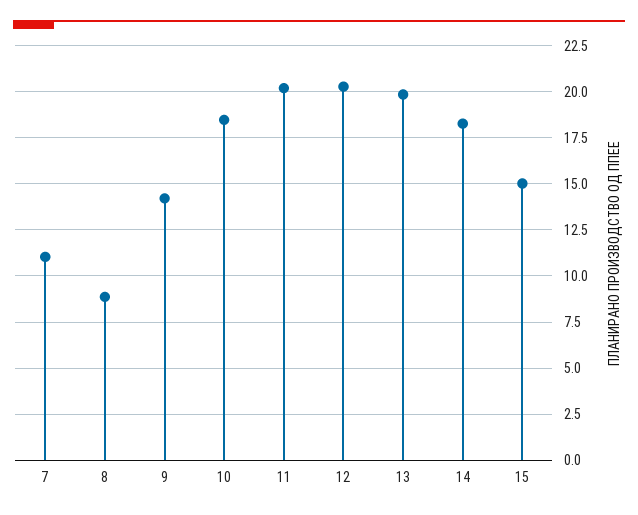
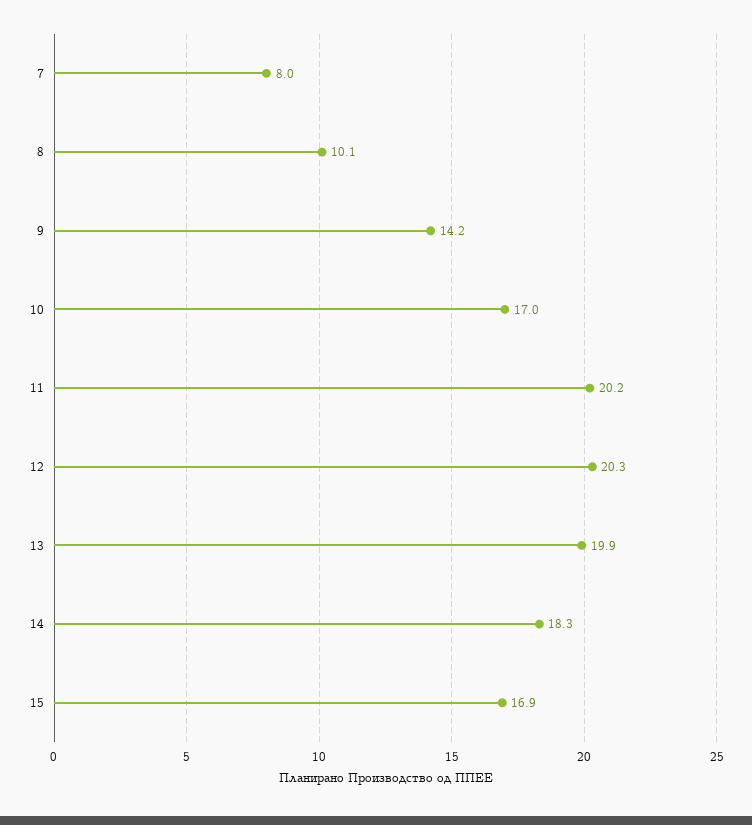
7: 11 -> 8
8: 9 -> 10.1
10: 18.5 -> 17
15: 15 -> 16.9

